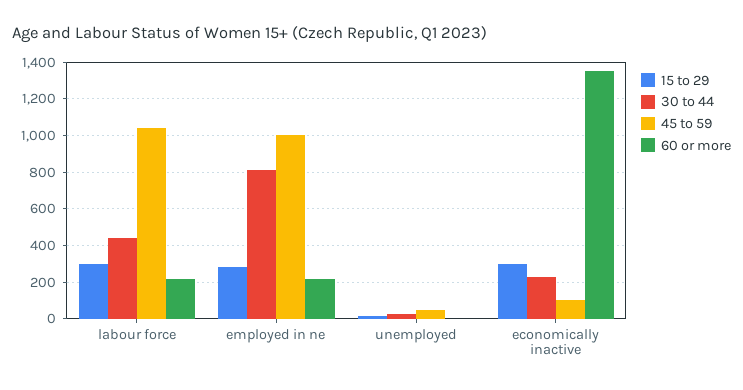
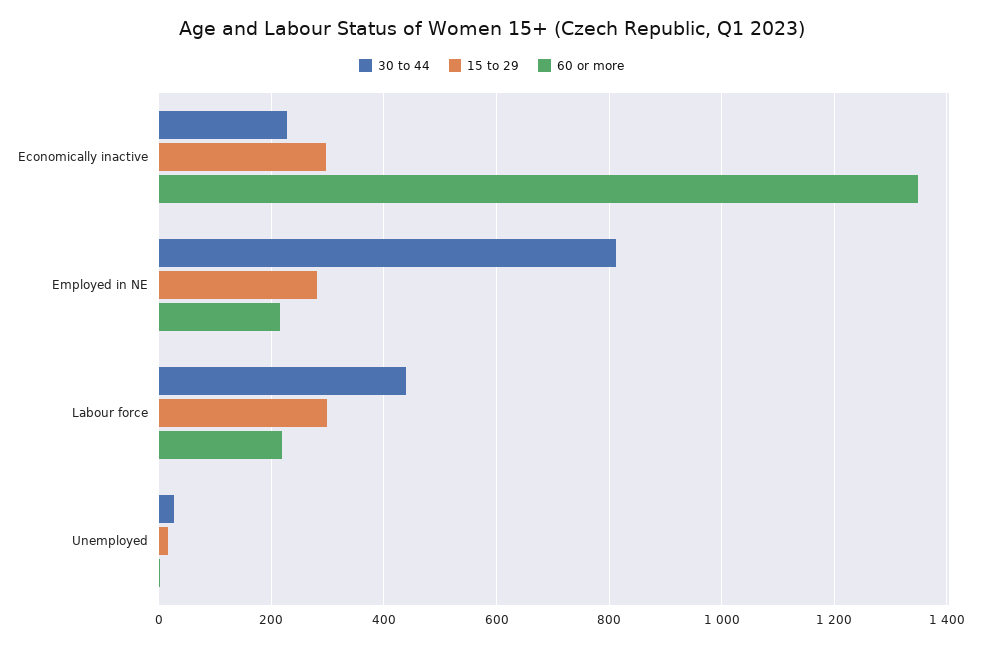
45 to 59, labour force: 1050 -> none
45 to 59, employed in ne: 1000 -> none
45 to 59, unemployed: 50 -> none
45 to 59, economically inactive: 100 -> none

